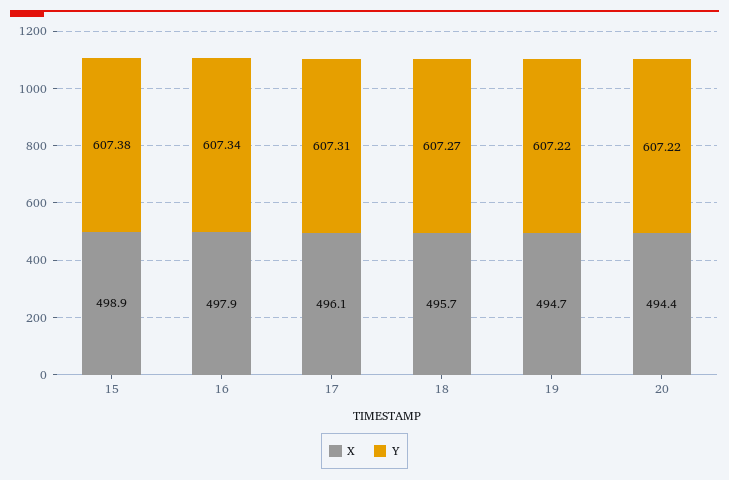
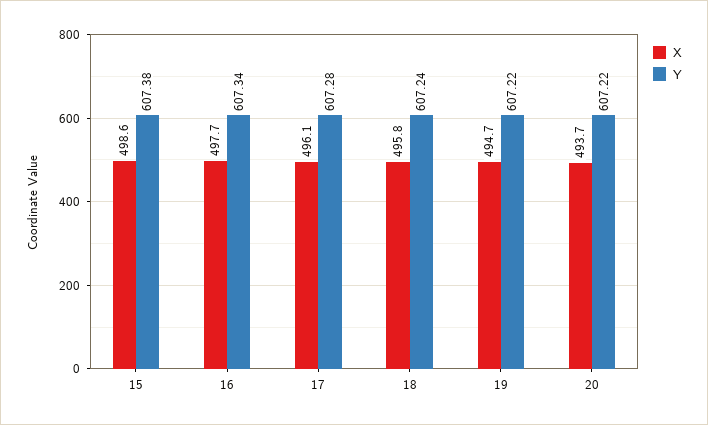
X, 15: 498.9 -> 498.6
X, 16: 497.9 -> 497.7
Y, 17: 607.31 -> 607.28
X, 18: 495.7 -> 495.8
Y, 18: 607.27 -> 607.24
X, 20: 494.4 -> 493.7

